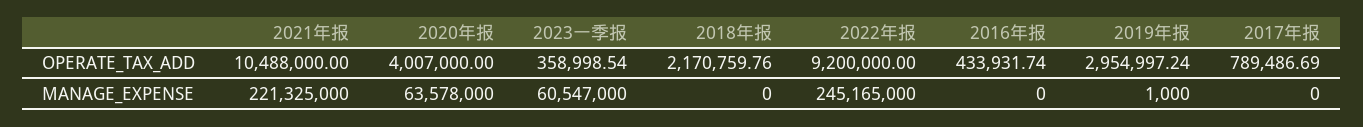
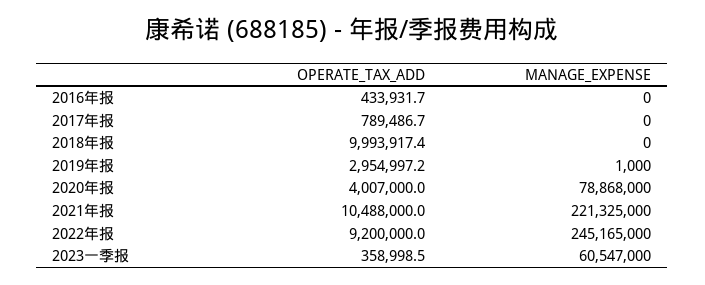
2018年报, OPERATE_TAX_ADD: 2170759.76 -> 9993917.4
2020年报, MANAGE_EXPENSE: 63578000 -> 78868000

